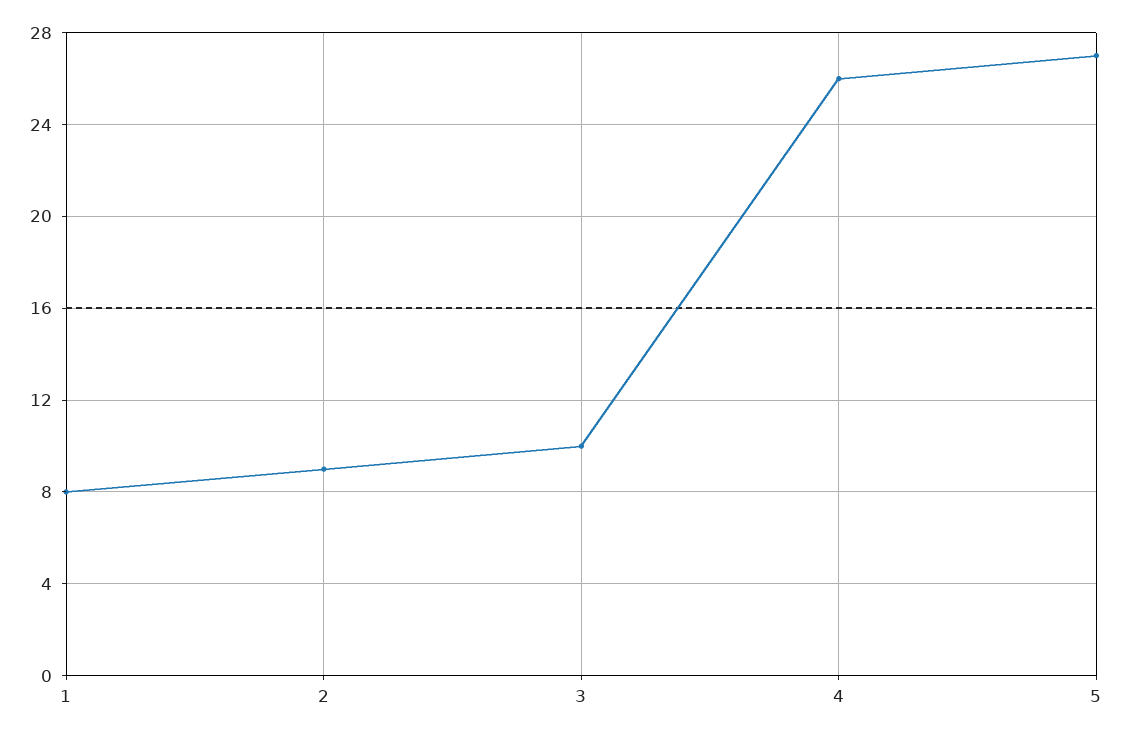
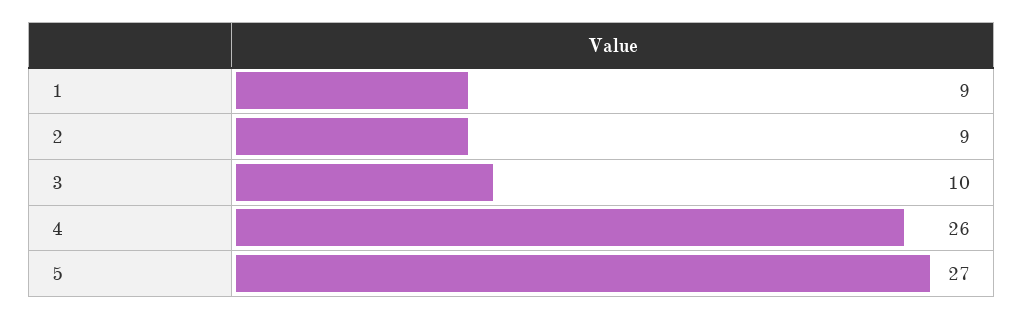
1: 8 -> 9

